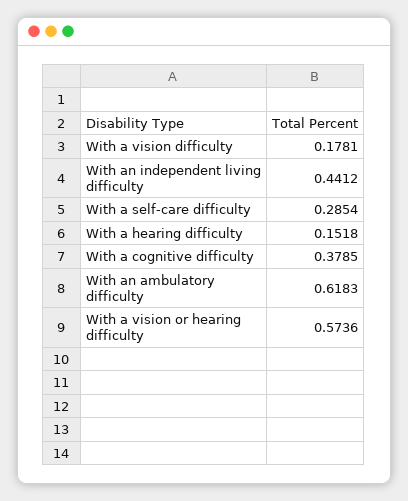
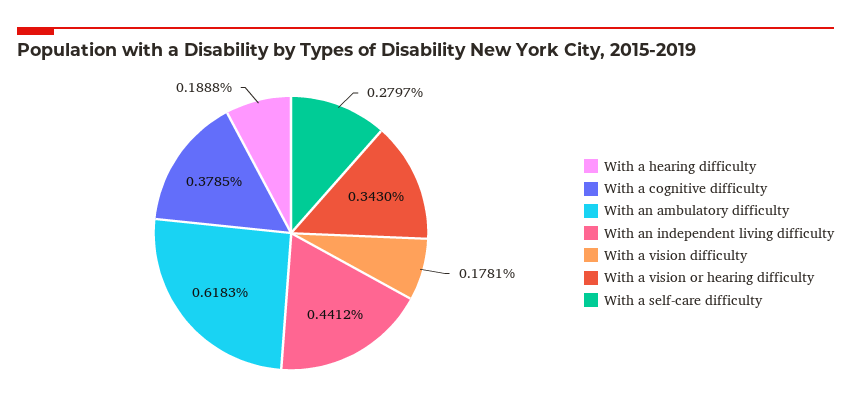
With a self-care difficulty: 0.2854 -> 0.2797
With a hearing difficulty: 0.1518 -> 0.1888
With a vision or hearing difficulty: 0.5736 -> 0.343

